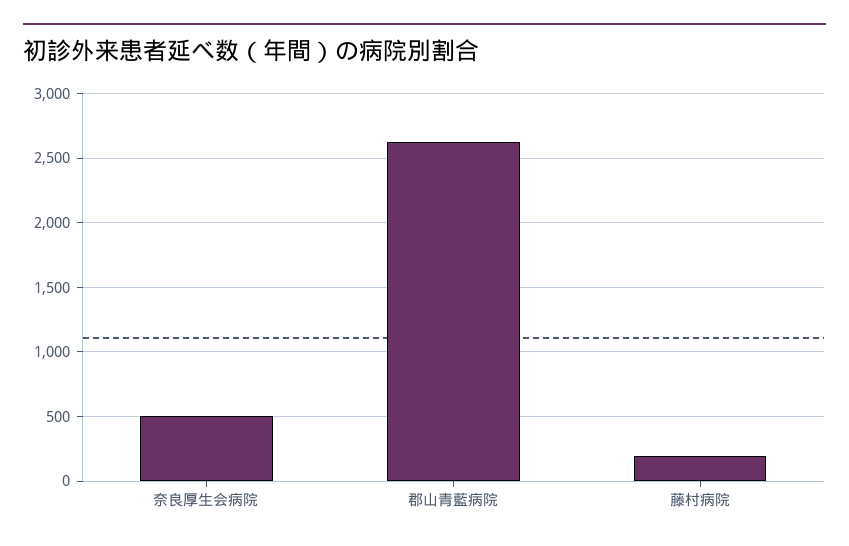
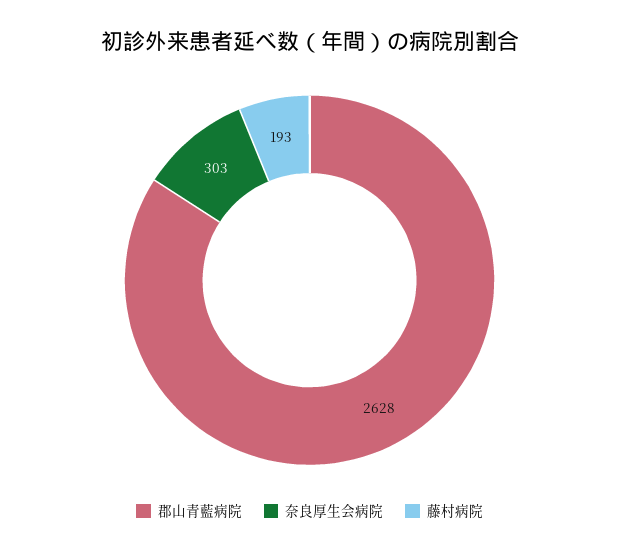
奈良厚生会病院: 500 -> 303

